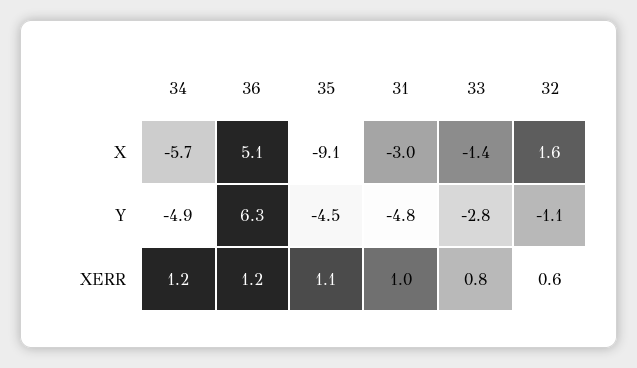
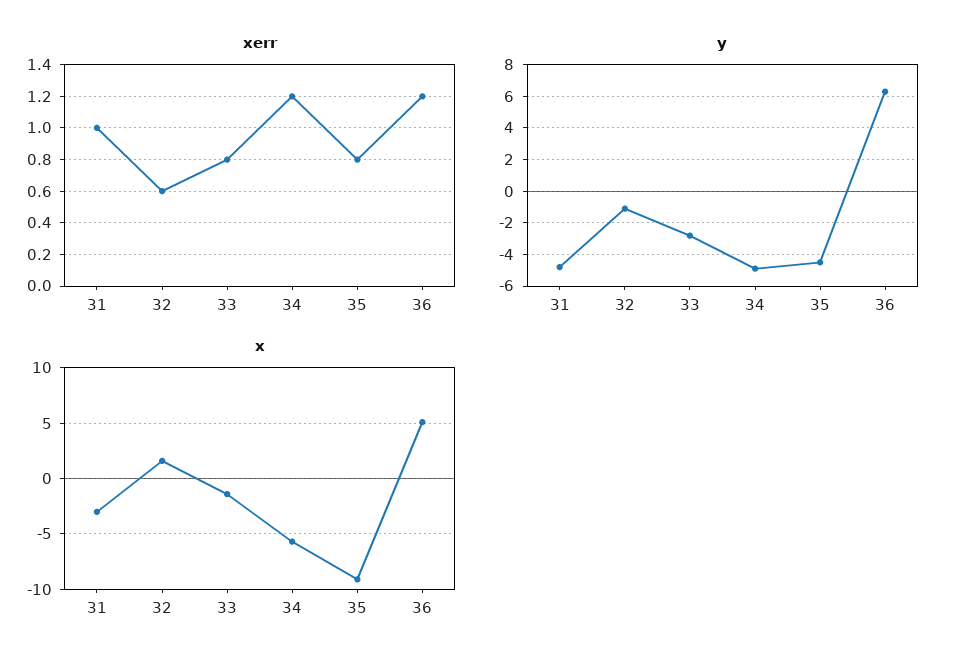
XERR, 35: 1.1 -> 0.8

